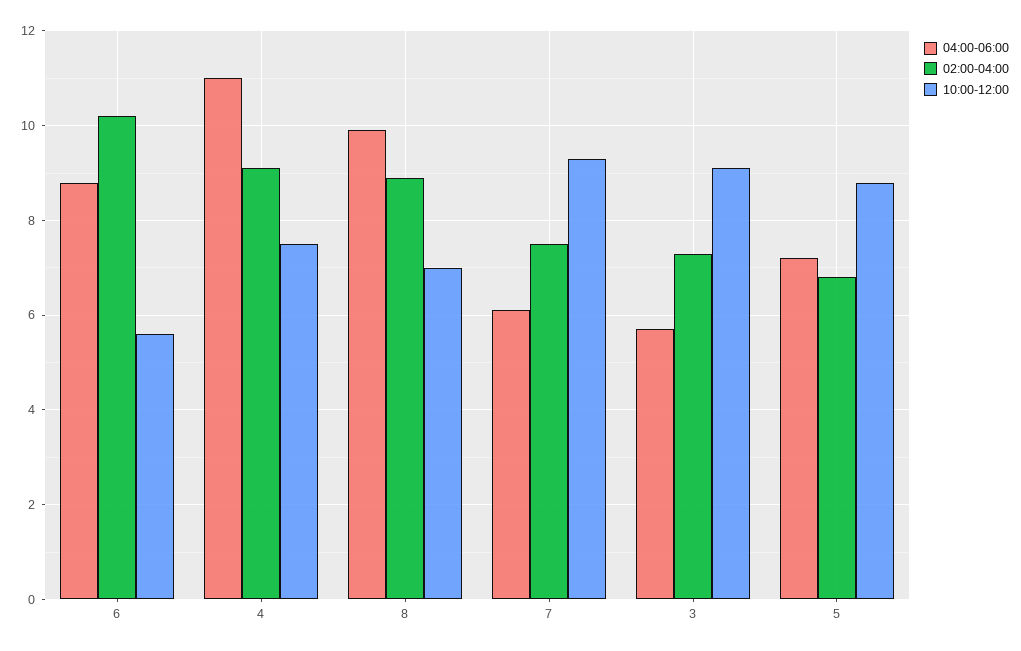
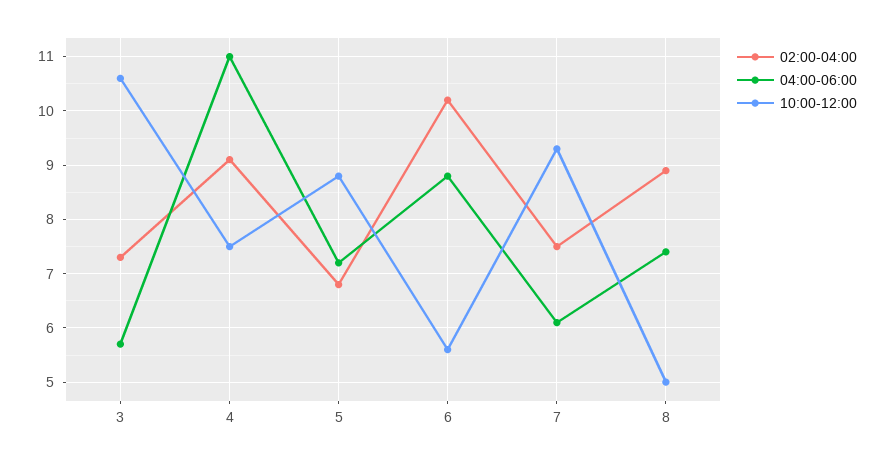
04:00-06:00, 8: 10 -> 7.5
10:00-12:00, 8: 7 -> 5
10:00-12:00, 3: 9 -> 10.5

